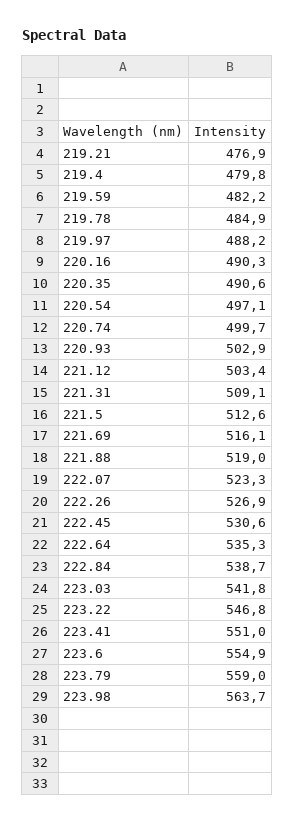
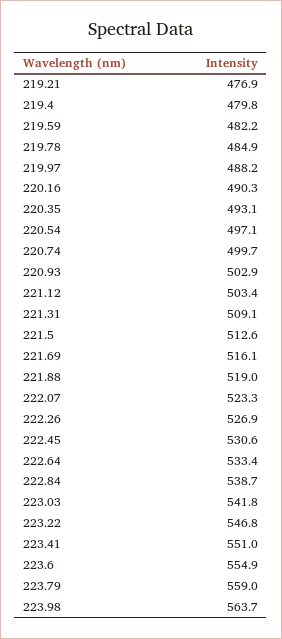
220.35: 490.6 -> 493.1
222.64: 535.3 -> 533.4

